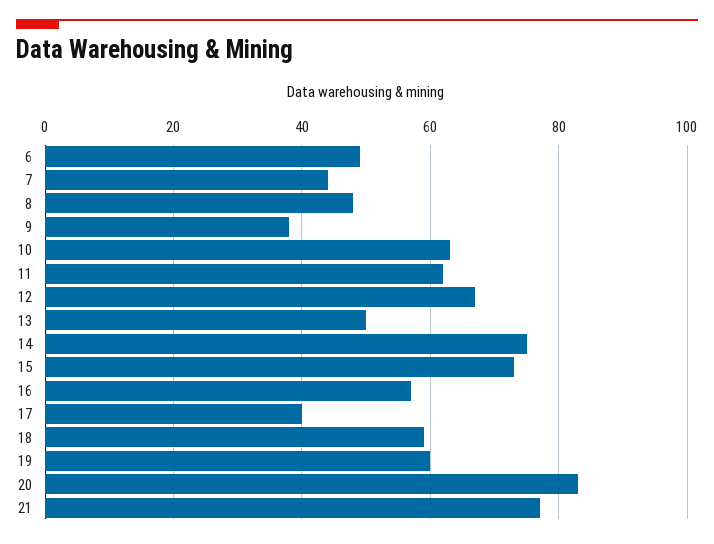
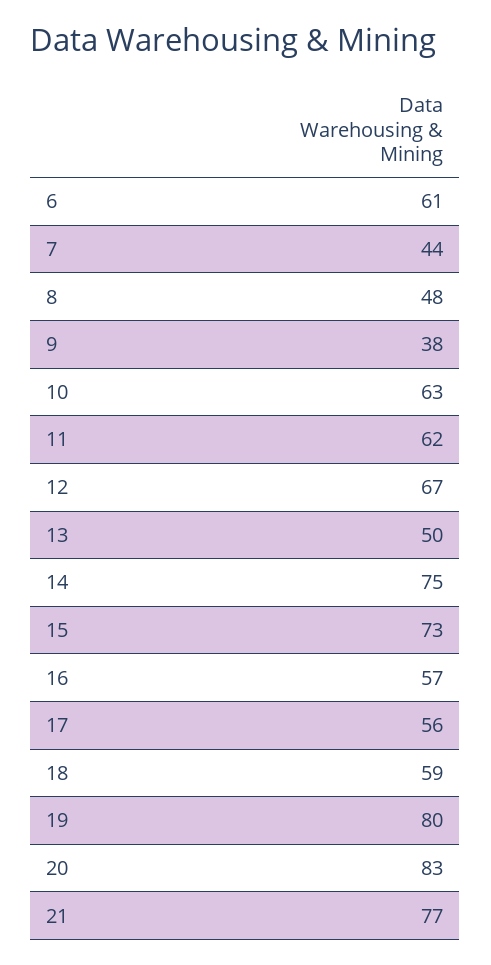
6: 50 -> 61
17: 40 -> 56
19: 60 -> 80

